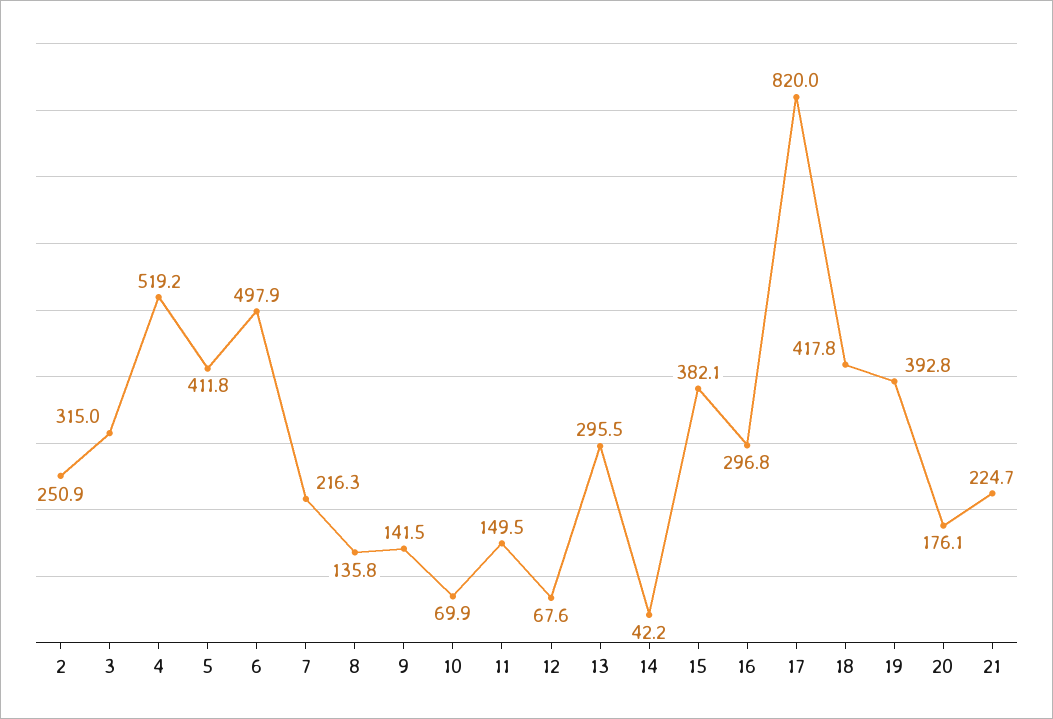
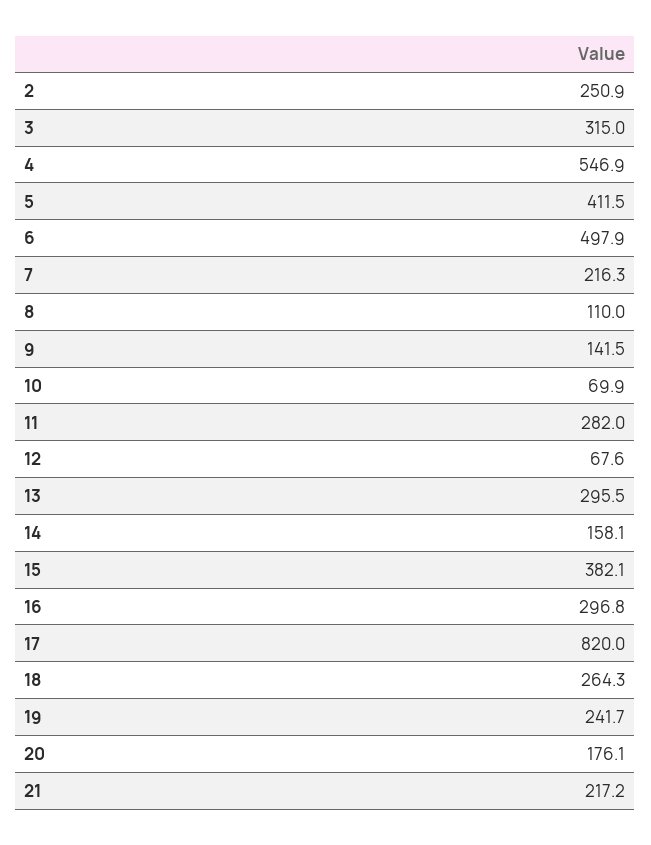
4: 519.2 -> 546.9
5: 411.8 -> 411.5
8: 135.8 -> 110
11: 149.5 -> 282
14: 42.2 -> 158.1
18: 417.8 -> 264.3
19: 392.8 -> 241.7
21: 224.7 -> 217.2

